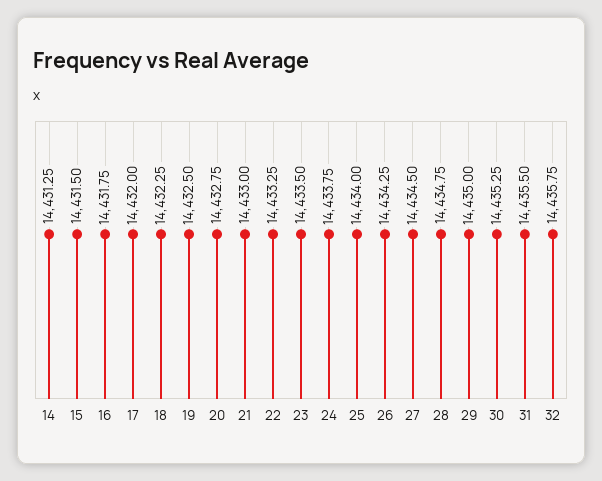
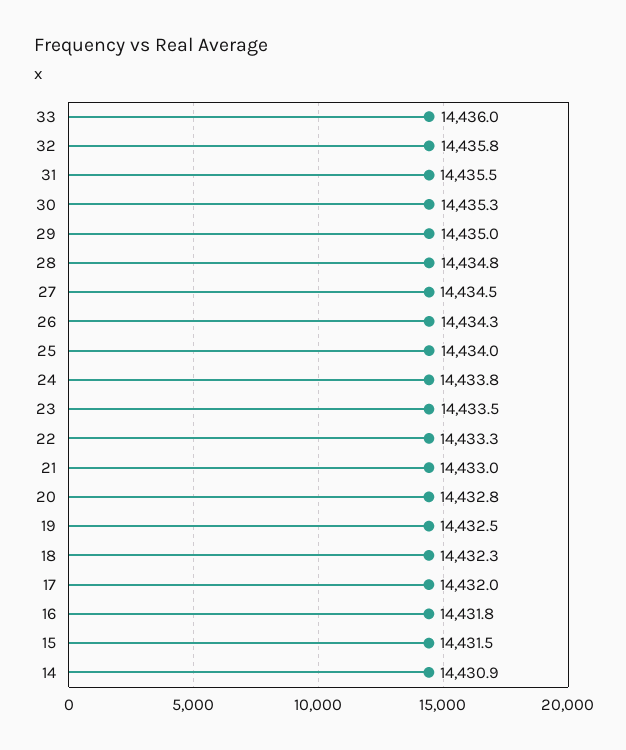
14: 14431.25 -> 14430.9
33: none -> 14436

